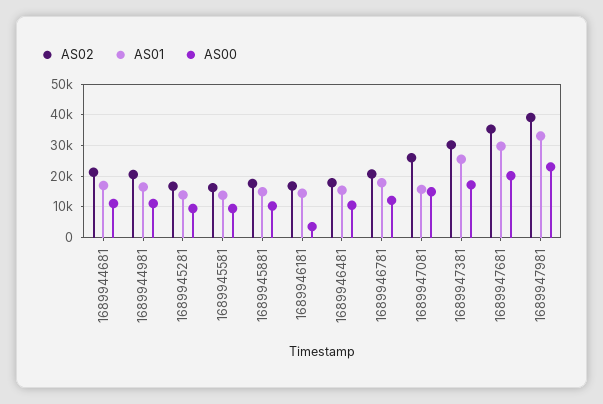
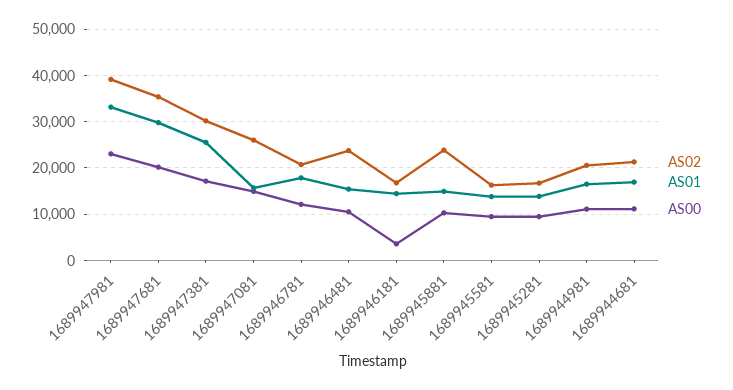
AS02, 1689945881: 18000 -> 24000
AS02, 1689946481: 18000 -> 24000

